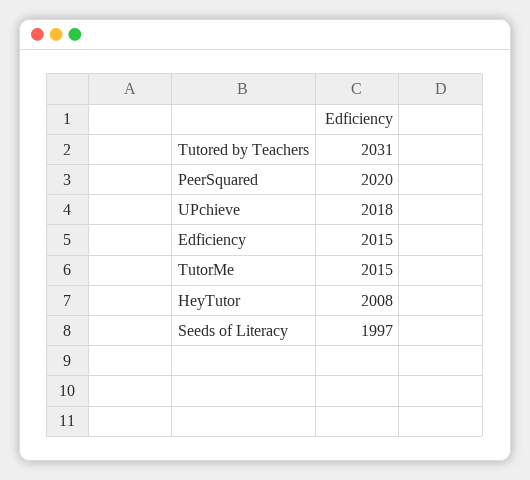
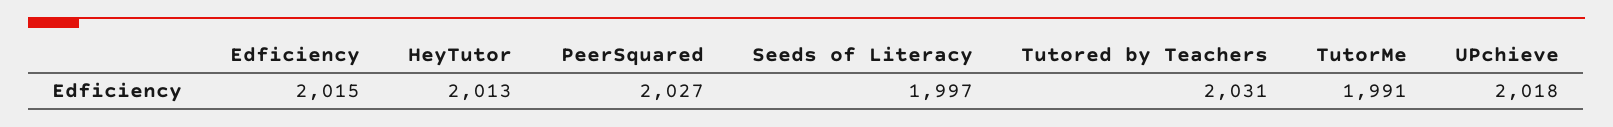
PeerSquared: 2020 -> 2027
TutorMe: 2015 -> 1991
HeyTutor: 2008 -> 2013

